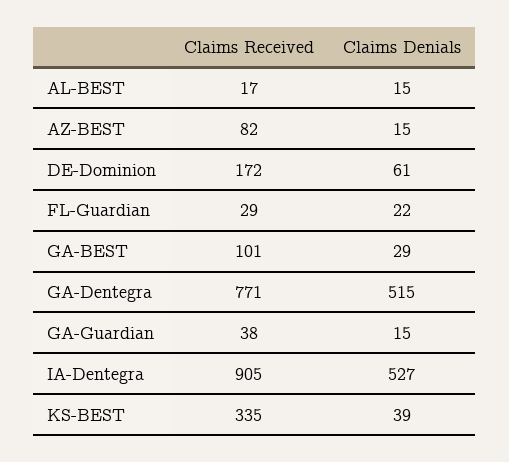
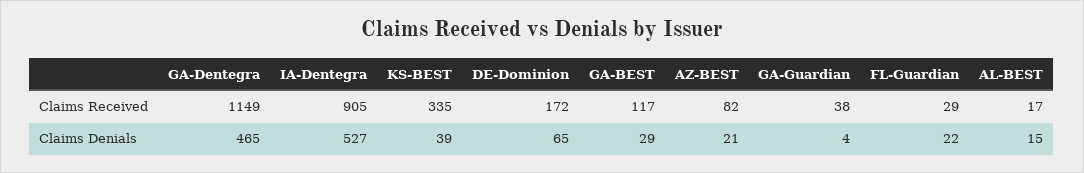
Claims Denials, AZ-BEST: 15 -> 21
Claims Denials, DE-Dominion: 61 -> 65
Claims Received, GA-BEST: 101 -> 117
Claims Received, GA-Dentegra: 771 -> 1149
Claims Denials, GA-Dentegra: 515 -> 465
Claims Denials, GA-Guardian: 15 -> 4

